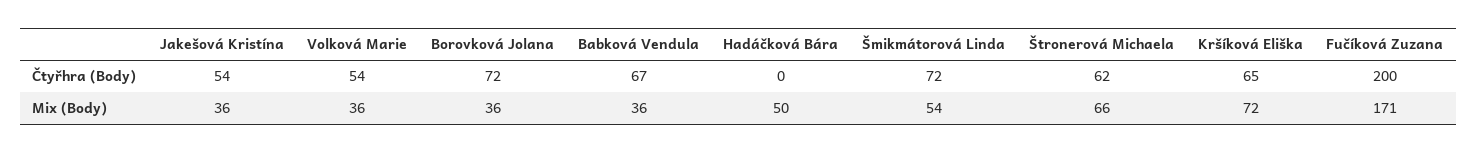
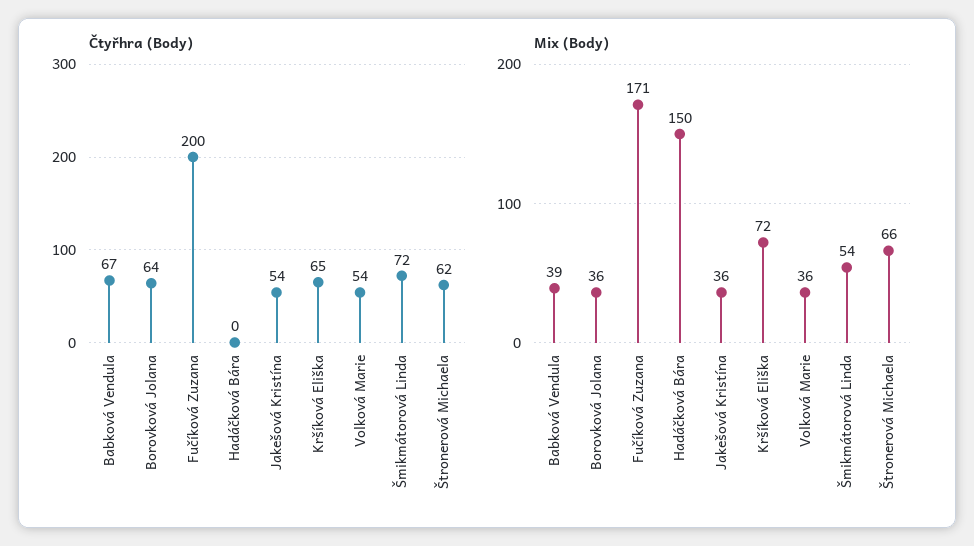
Čtyřhra (Body), Borovková Jolana: 72 -> 64
Mix (Body), Babková Vendula: 36 -> 39
Mix (Body), Hadáčková Bára: 50 -> 150

